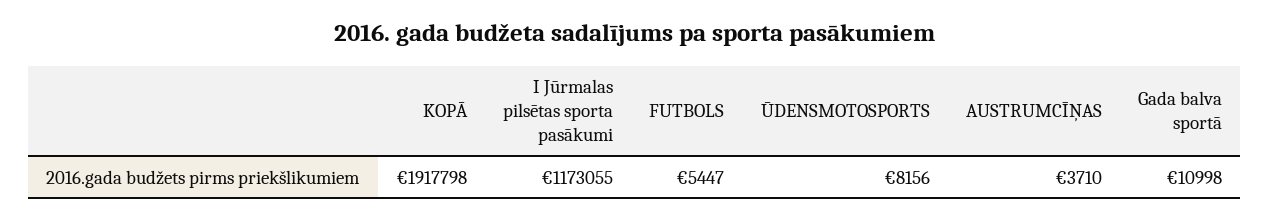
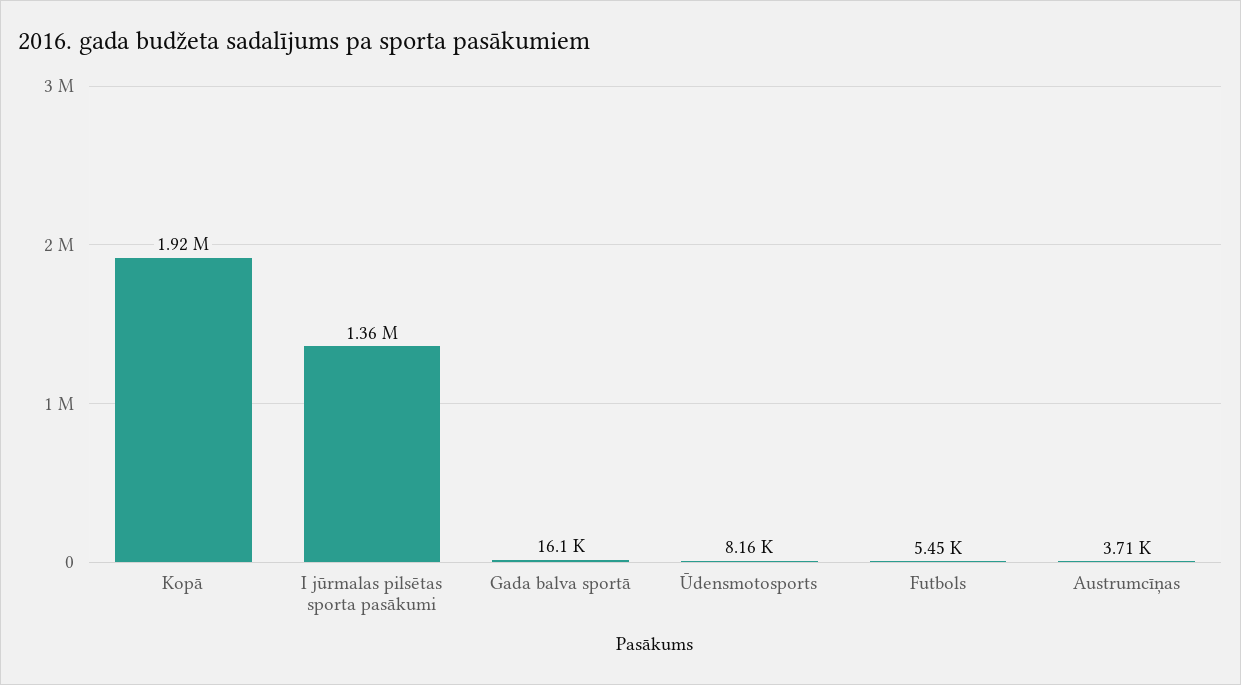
I Jūrmalas pilsētas sporta pasākumi: 1173055 -> 1360000
Gada balva sportā: 10998 -> 16100

